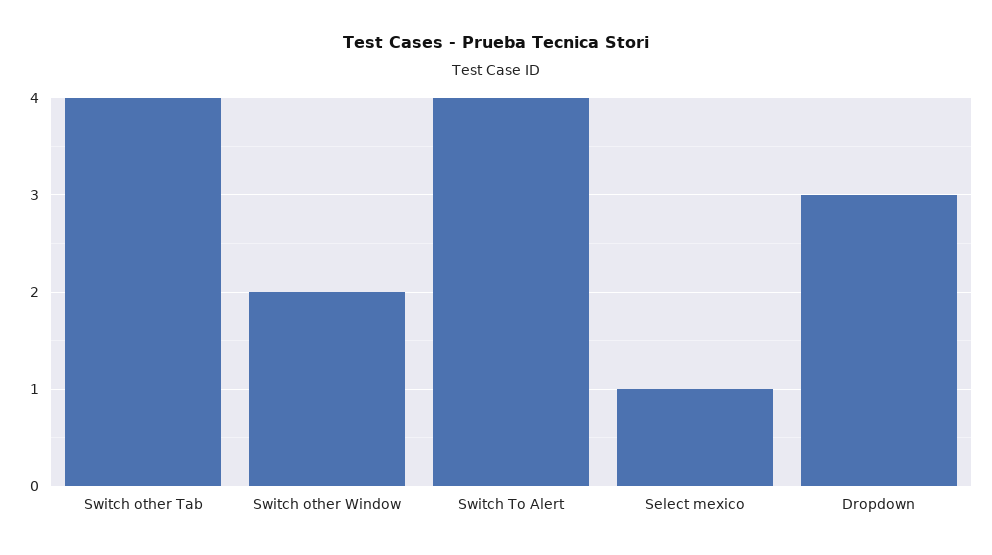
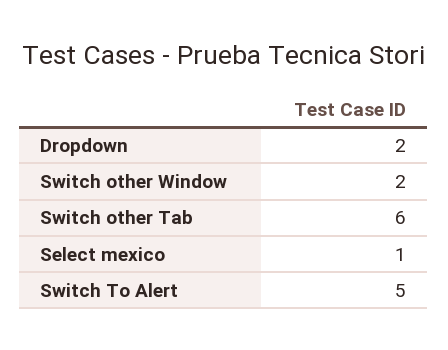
Switch other Tab: 4 -> 6
Switch To Alert: 4 -> 5
Dropdown: 3 -> 2

